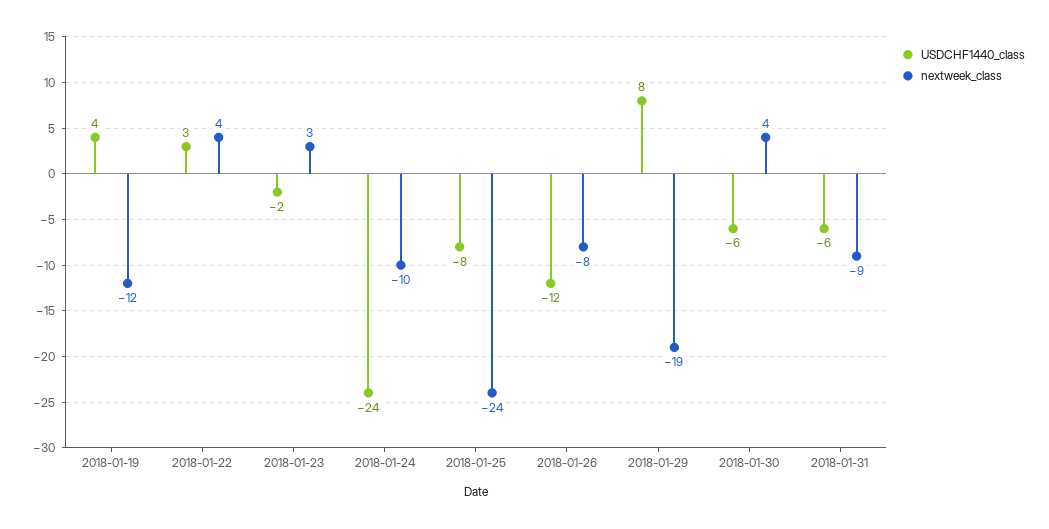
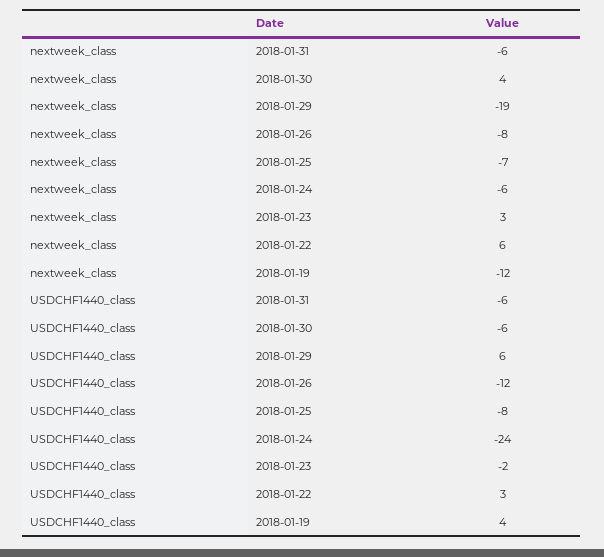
nextweek_class, 2018-01-22: 4 -> 6
nextweek_class, 2018-01-24: -10 -> -6
nextweek_class, 2018-01-25: -24 -> -7
USDCHF1440_class, 2018-01-29: 8 -> 6
nextweek_class, 2018-01-31: -9 -> -6

